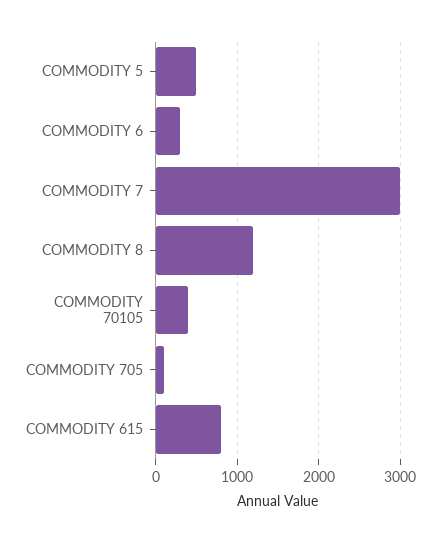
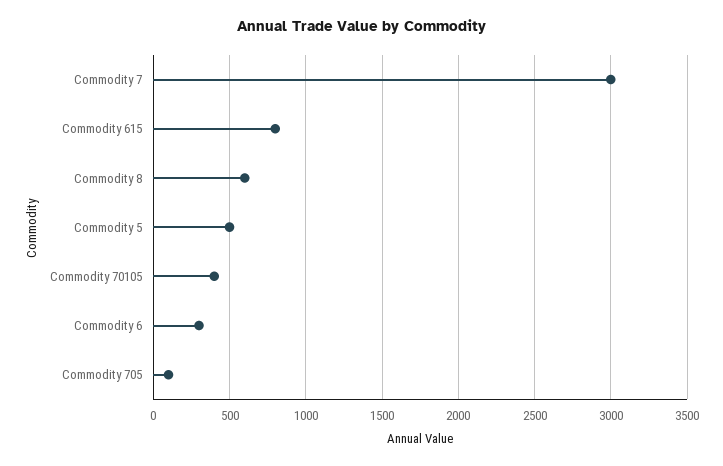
COMMODITY 8: 1200 -> 600

